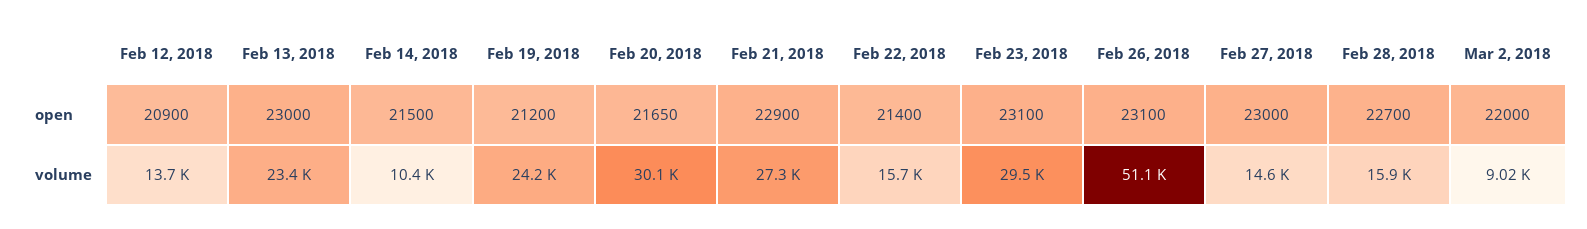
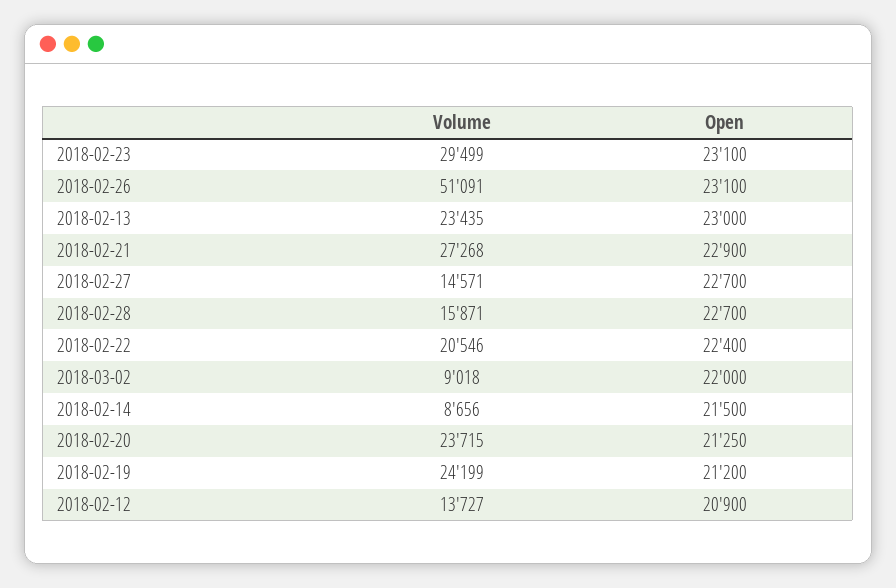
Feb 20, 2018, open: 21650 -> 21250
Feb 22, 2018, open: 21400 -> 22400
Feb 27, 2018, open: 23000 -> 22700
Feb 14, 2018, volume: 10400 -> 8656
Feb 20, 2018, volume: 30100 -> 23715
Feb 22, 2018, volume: 15700 -> 20546

